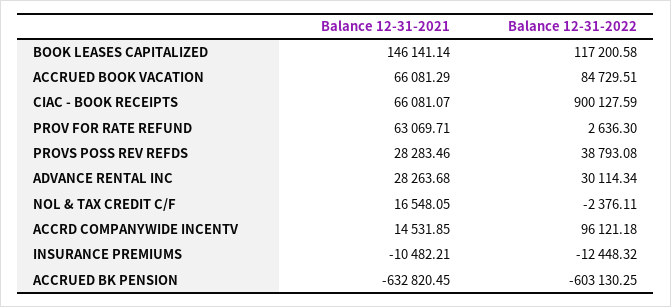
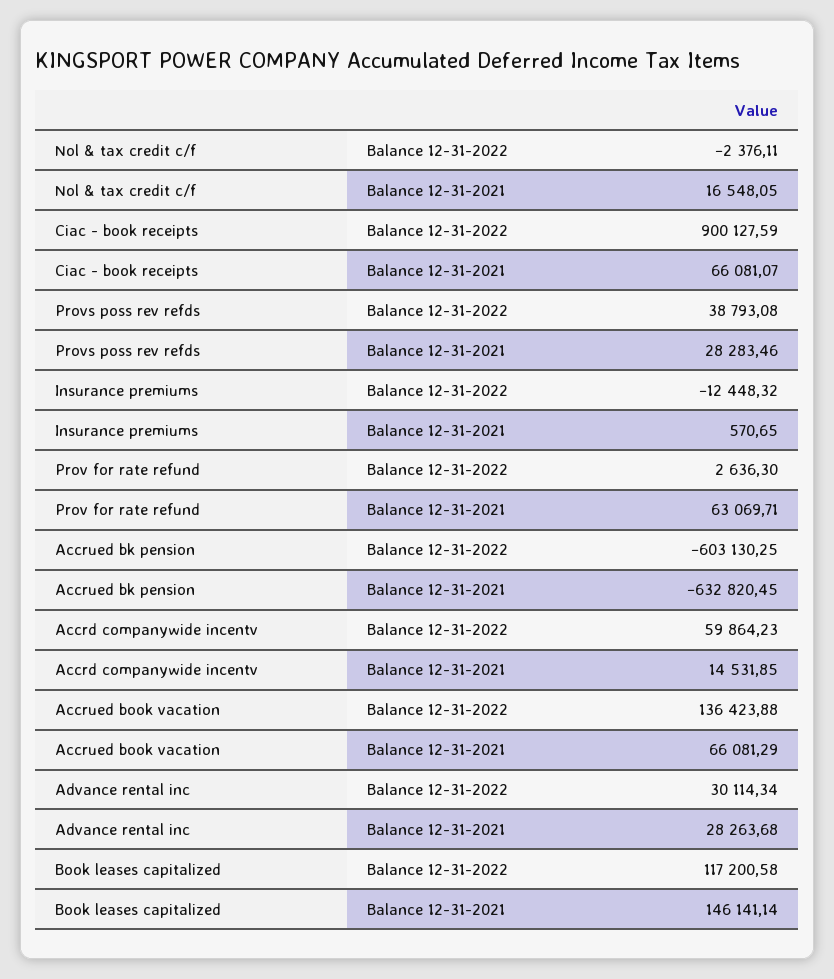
Balance 12-31-2022, ACCRUED BOOK VACATION: 84729.51 -> 136423.88
Balance 12-31-2022, ACCRD COMPANYWIDE INCENTV: 96121.18 -> 59864.23
Balance 12-31-2021, INSURANCE PREMIUMS: -10482.21 -> 570.65

